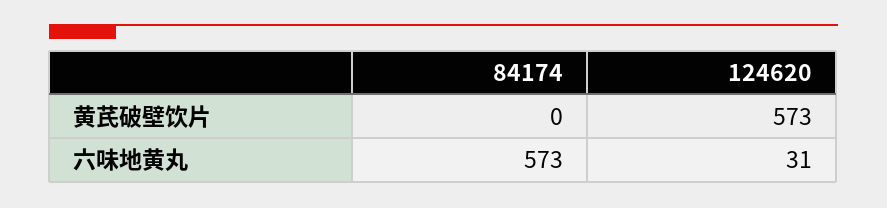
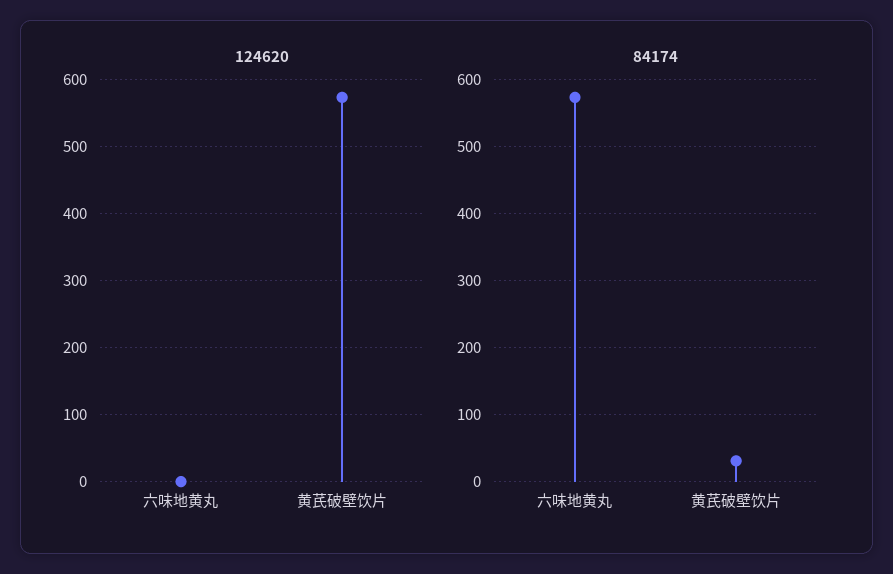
84174, 黄芪破壁饮片: 0 -> 30
124620, 六味地黄丸: 31 -> 0

